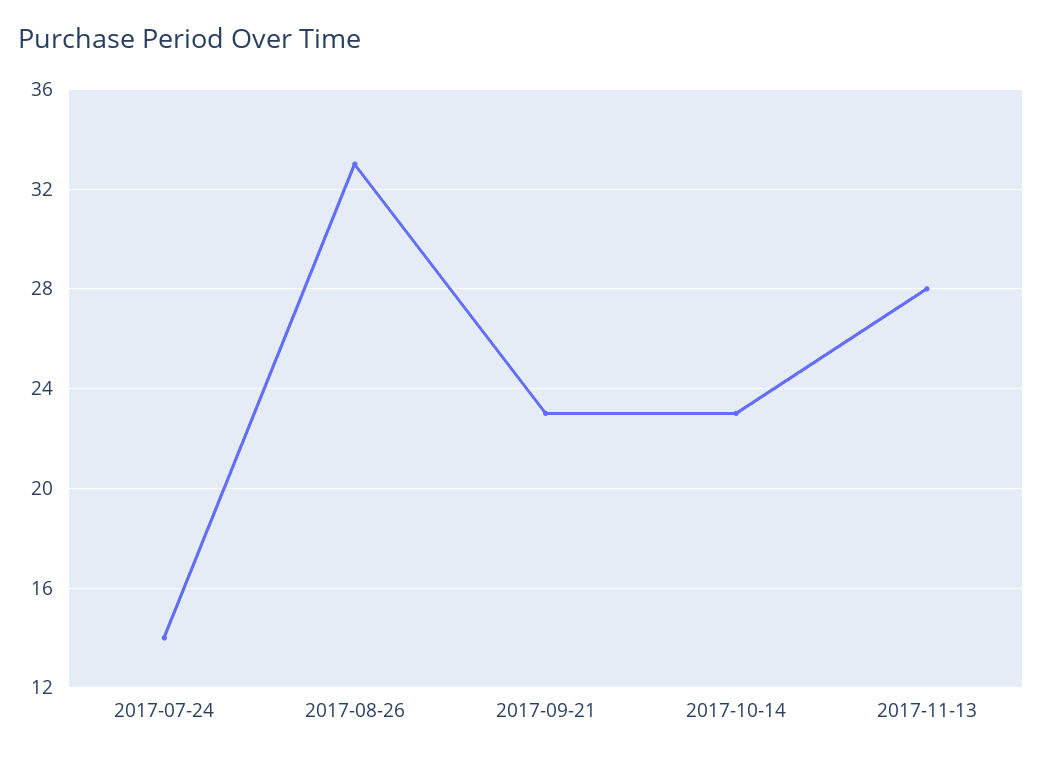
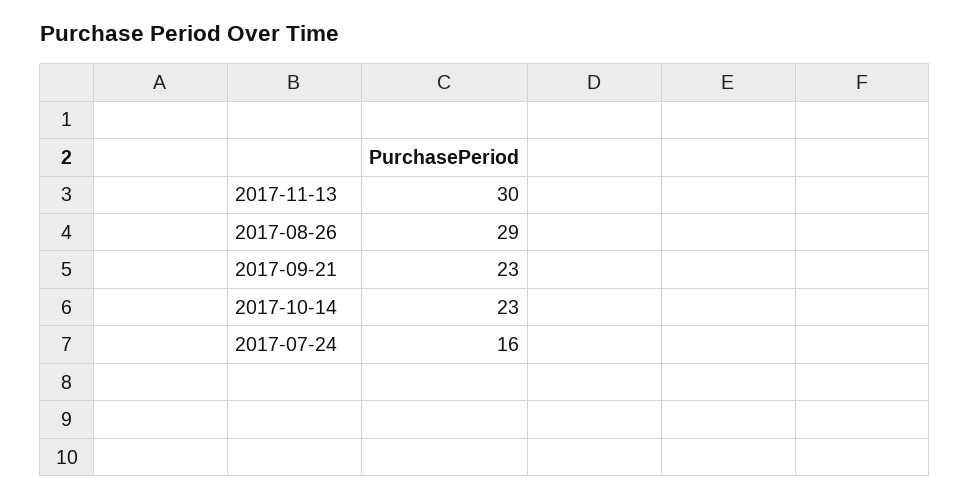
2017-07-24: 14 -> 16
2017-08-26: 33 -> 29
2017-11-13: 28 -> 30

